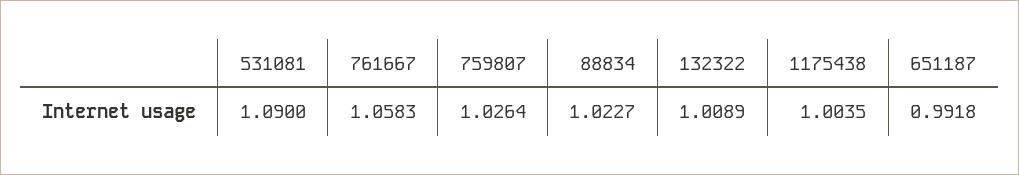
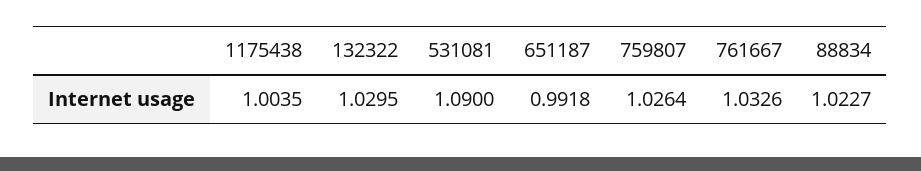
761667: 1.0583 -> 1.0326
132322: 1.0089 -> 1.0295

